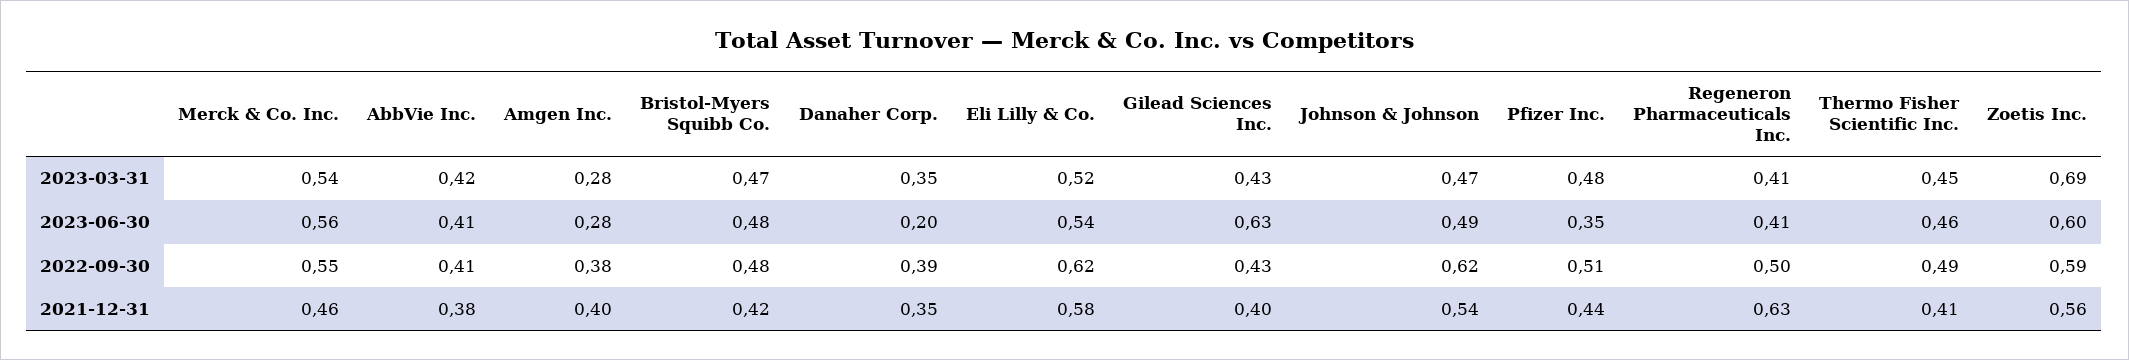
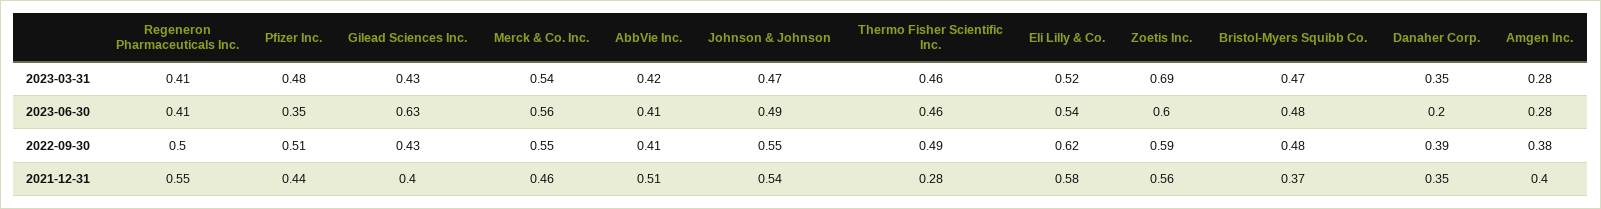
Thermo Fisher Scientific Inc., 2023-03-31: 0.45 -> 0.46
Johnson & Johnson, 2022-09-30: 0.62 -> 0.55
AbbVie Inc., 2021-12-31: 0.38 -> 0.51
Bristol-Myers Squibb Co., 2021-12-31: 0.42 -> 0.37
Regeneron Pharmaceuticals Inc., 2021-12-31: 0.63 -> 0.55
Thermo Fisher Scientific Inc., 2021-12-31: 0.41 -> 0.28

